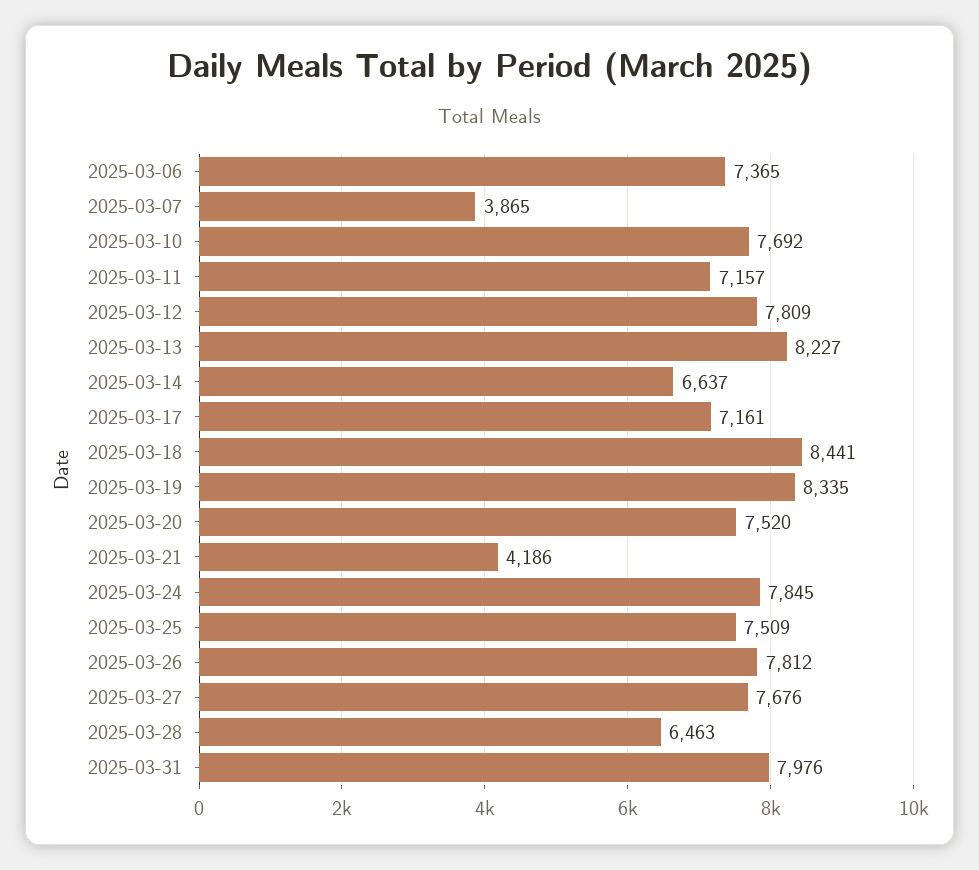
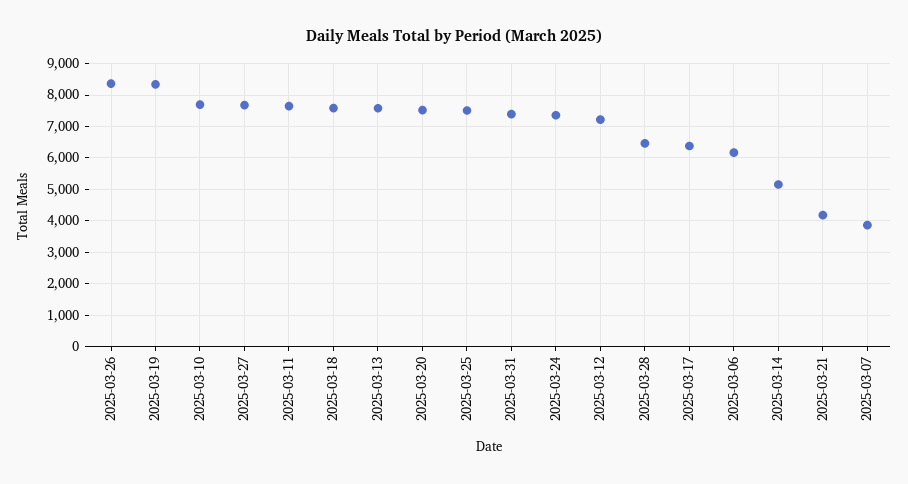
2025-03-06: 7365 -> 6200
2025-03-11: 7157 -> 7600
2025-03-12: 7809 -> 7200
2025-03-13: 8227 -> 7600
2025-03-14: 6637 -> 5200
2025-03-17: 7161 -> 6400
2025-03-18: 8441 -> 7600
2025-03-24: 7845 -> 7400
2025-03-26: 7812 -> 8400
2025-03-31: 7976 -> 7400

